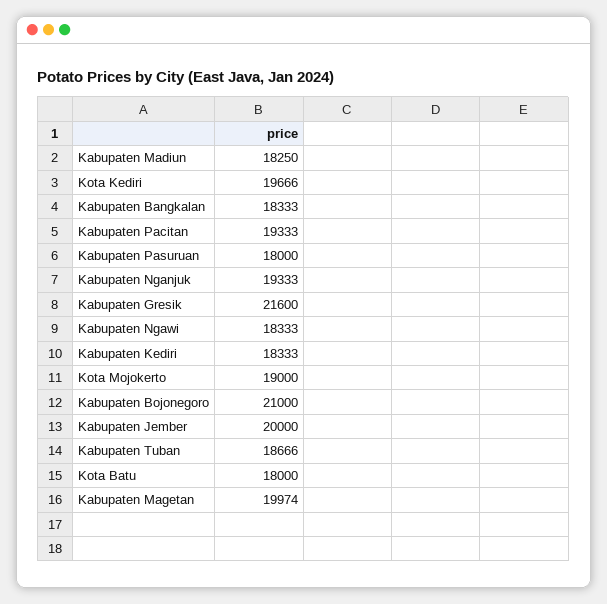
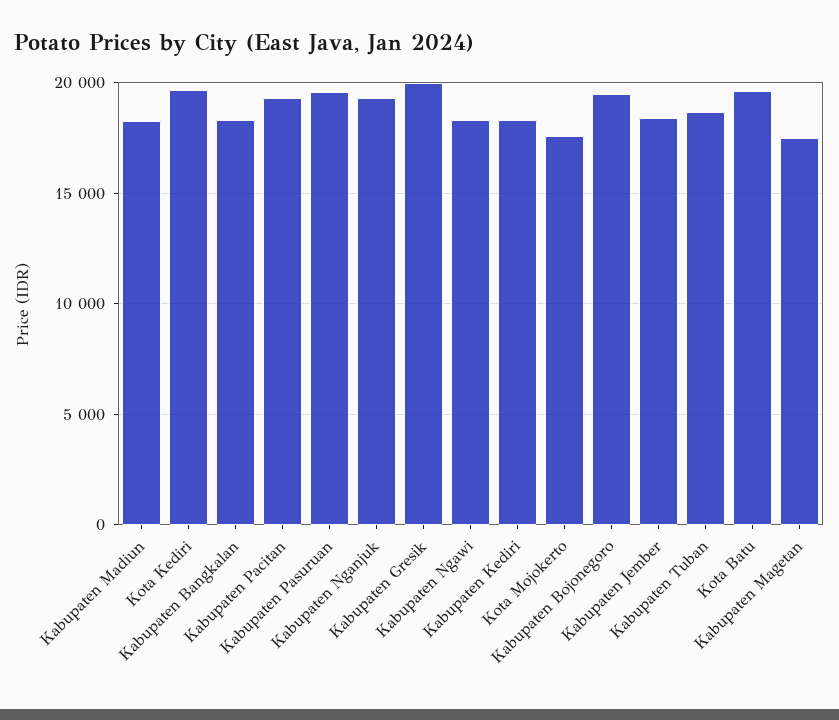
Kabupaten Pasuruan: 18000 -> 19500
Kabupaten Gresik: 21600 -> 20000
Kota Mojokerto: 19000 -> 17500
Kabupaten Bojonegoro: 21000 -> 19500
Kabupaten Jember: 20000 -> 18500
Kota Batu: 18000 -> 19500
Kabupaten Magetan: 19974 -> 17500

